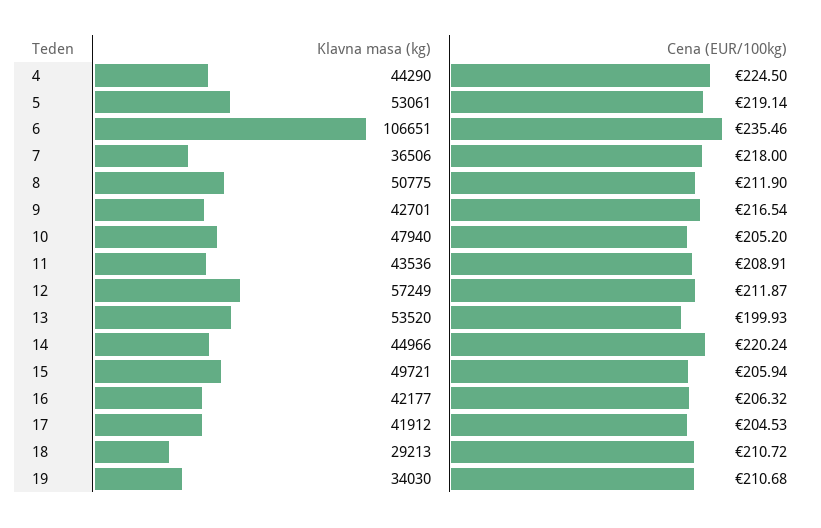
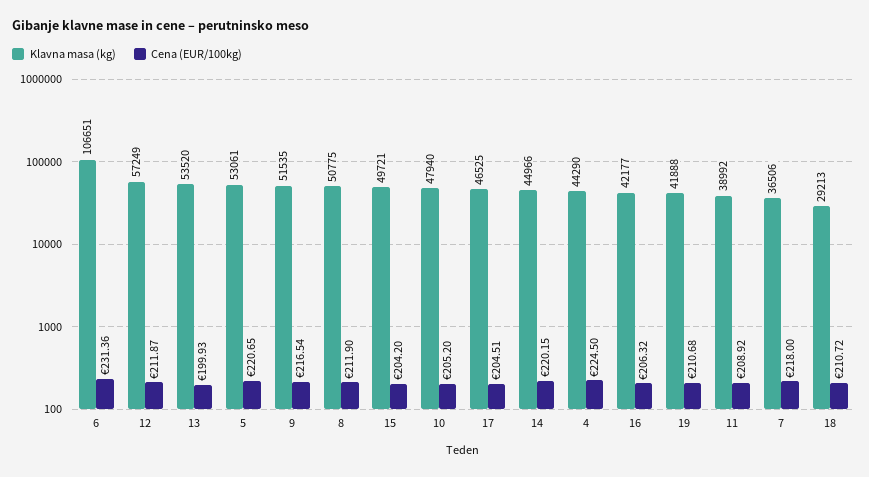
Cena (EUR/100kg), 5: 219.14 -> 220.65
Cena (EUR/100kg), 6: 235.46 -> 231.36
Klavna masa (kg), 9: 42701 -> 51535
Klavna masa (kg), 11: 43536 -> 38992
Cena (EUR/100kg), 11: 208.91 -> 208.92
Cena (EUR/100kg), 14: 220.24 -> 220.15
Cena (EUR/100kg), 15: 205.94 -> 204.2
Klavna masa (kg), 17: 41912 -> 46525
Cena (EUR/100kg), 17: 204.53 -> 204.51
Klavna masa (kg), 19: 34030 -> 41888

